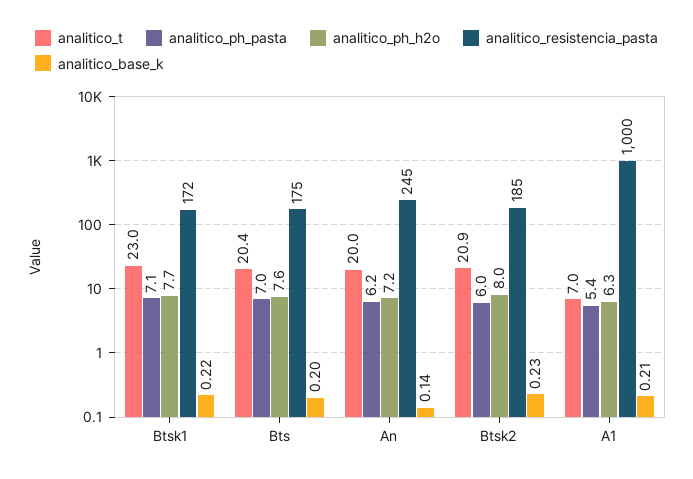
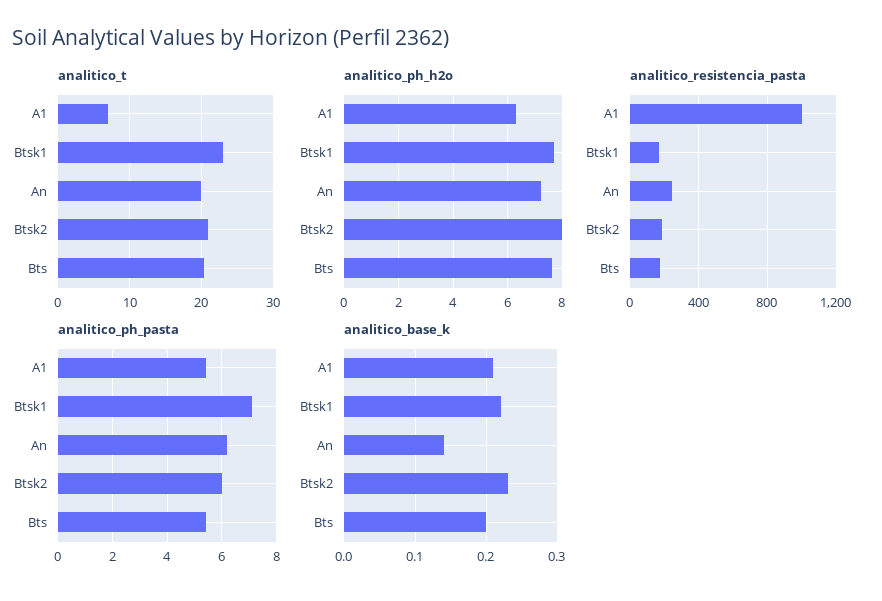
analitico_ph_pasta, Bts: 7 -> 5.5

